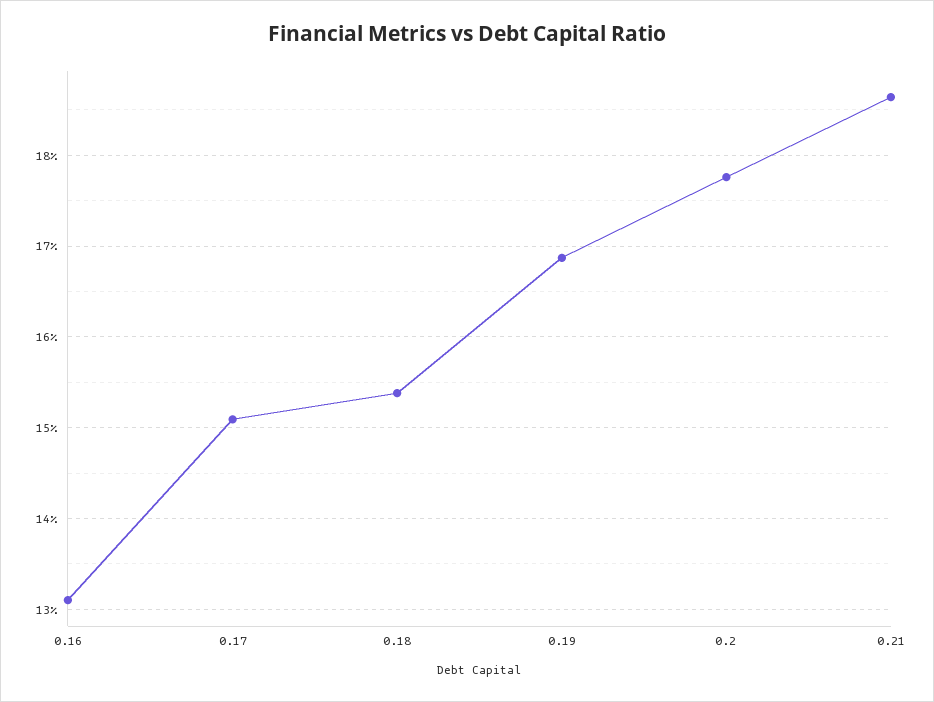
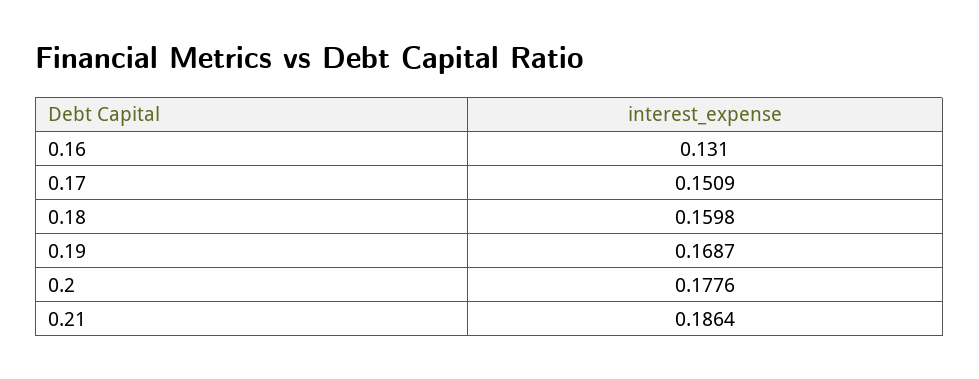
0.18: 0.154 -> 0.1598

